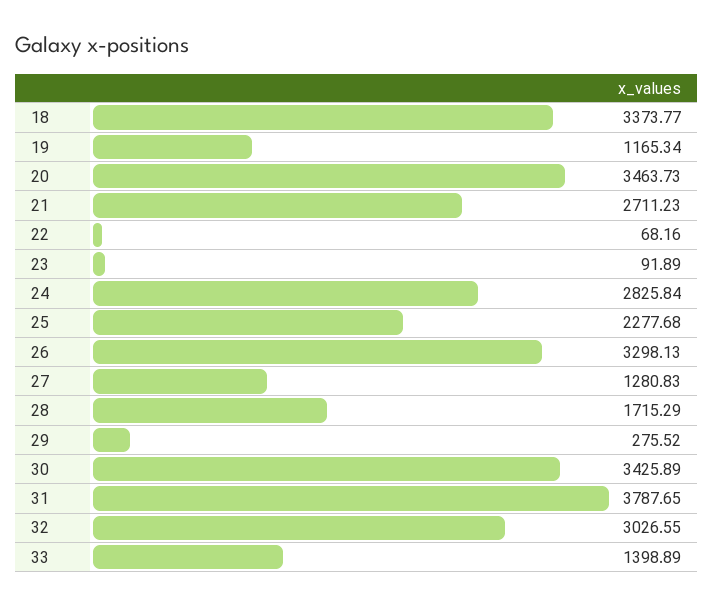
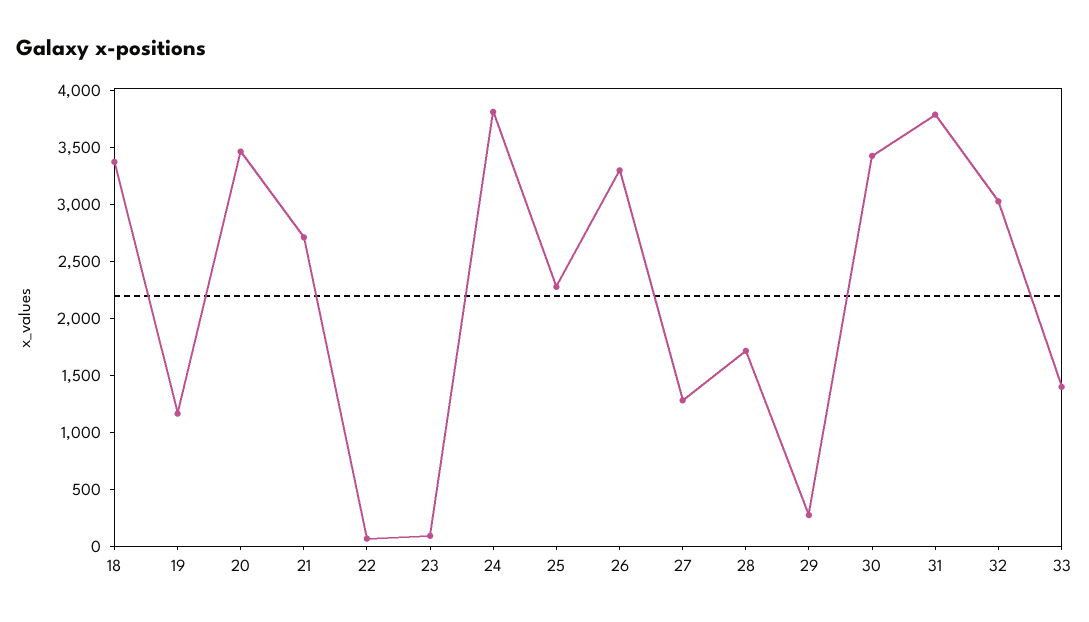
24: 2825.84 -> 3800

